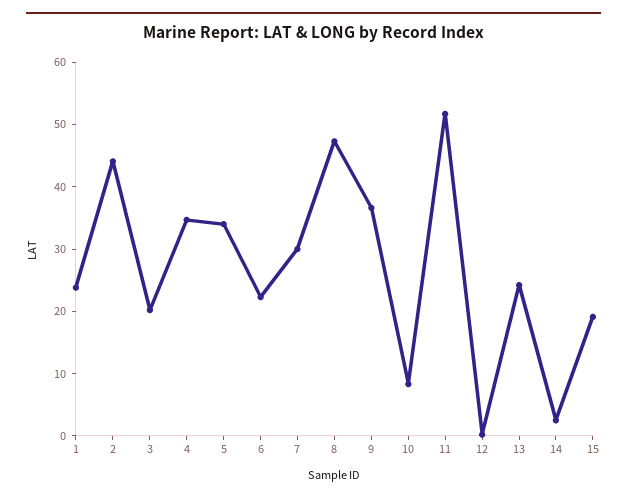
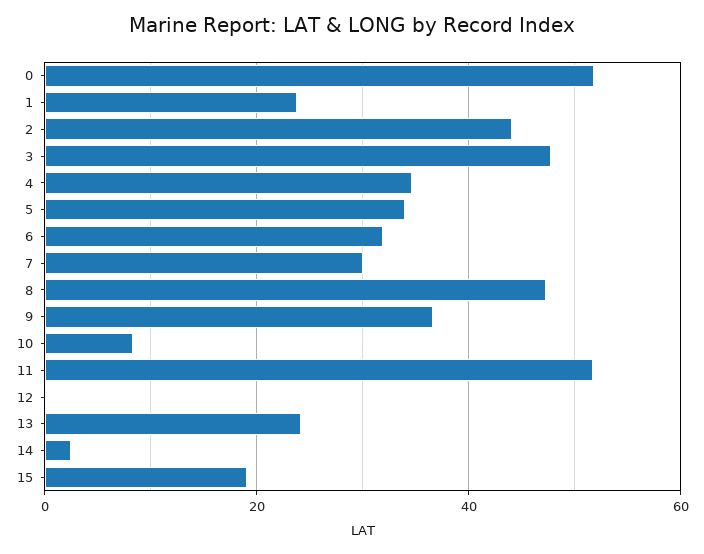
3: 20 -> 48
6: 22 -> 32
0: none -> 52

